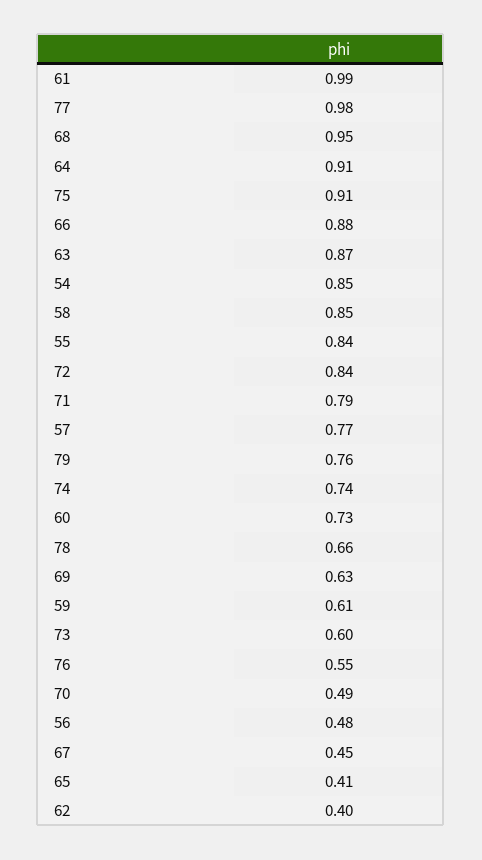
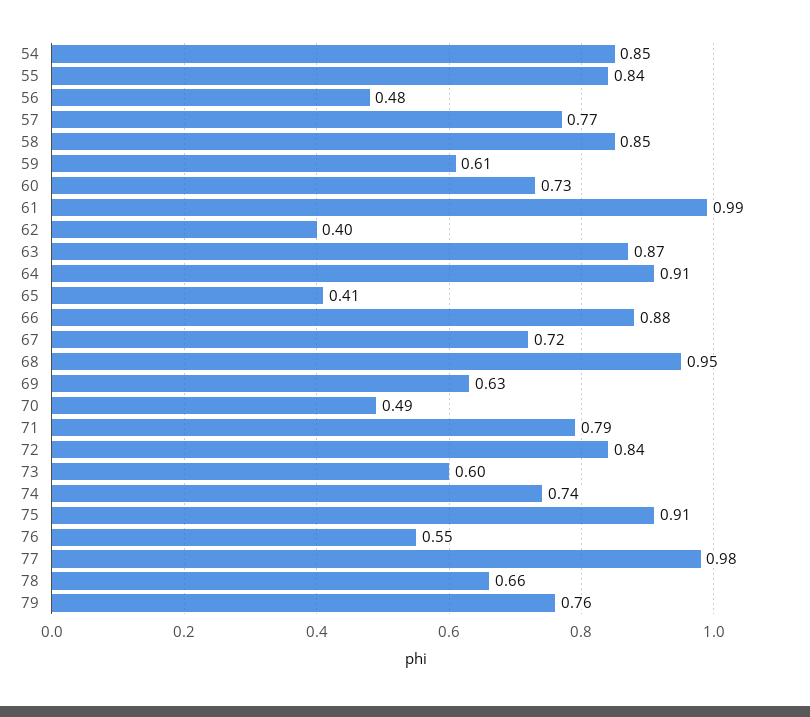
67: 0.45 -> 0.72

